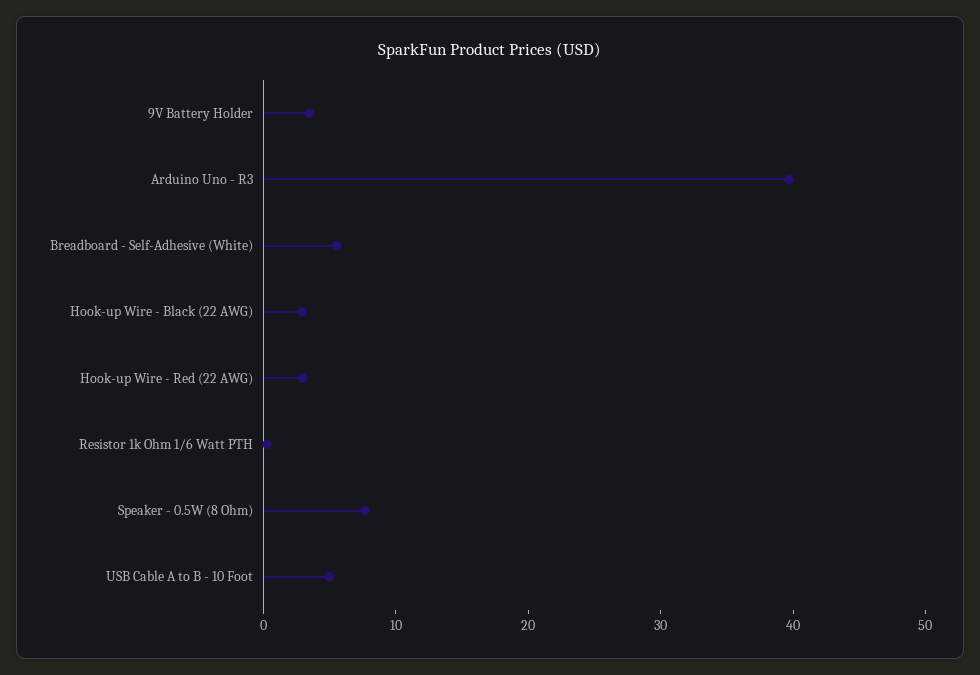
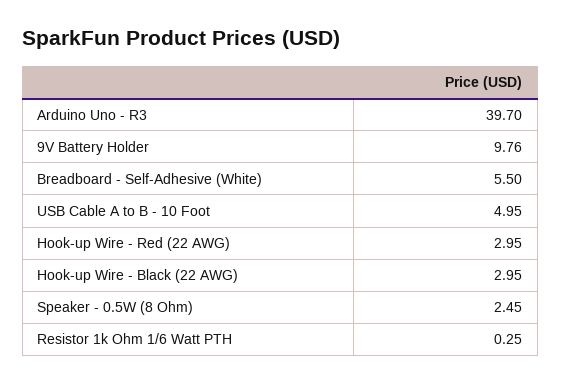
9V Battery Holder: 4 -> 9.76
Speaker - 0.5W (8 Ohm): 8 -> 2.45

